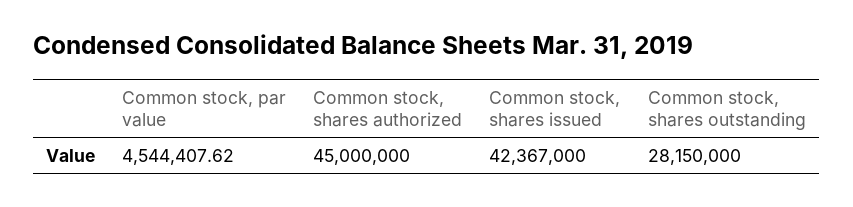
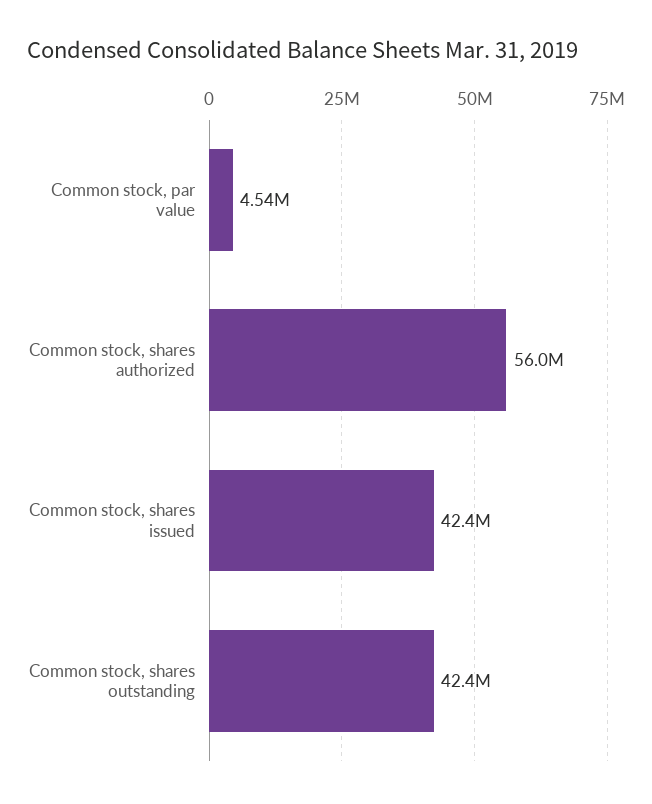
Common stock, shares authorized: 45000000 -> 56000000
Common stock, shares outstanding: 28150000 -> 42400000

